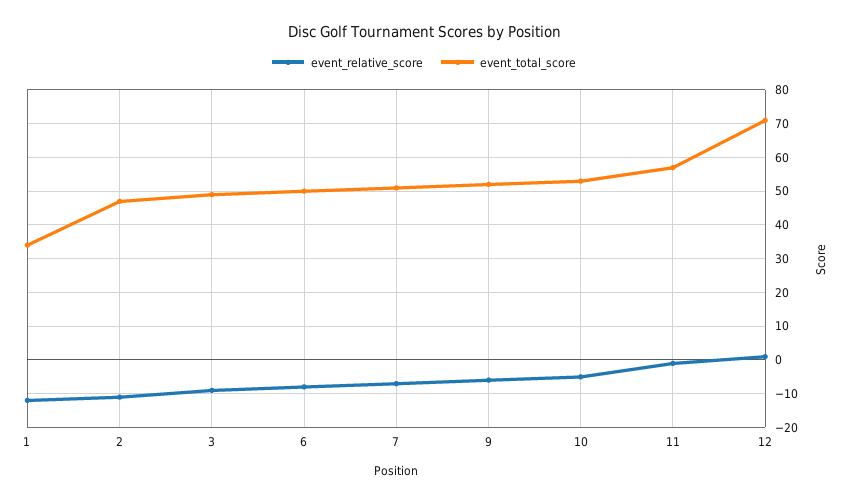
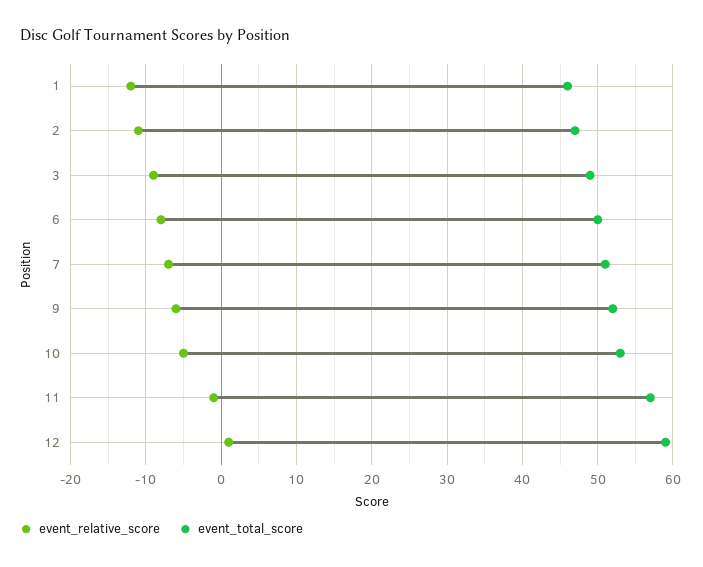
event_total_score, 1: 35 -> 46
event_total_score, 12: 70 -> 59

